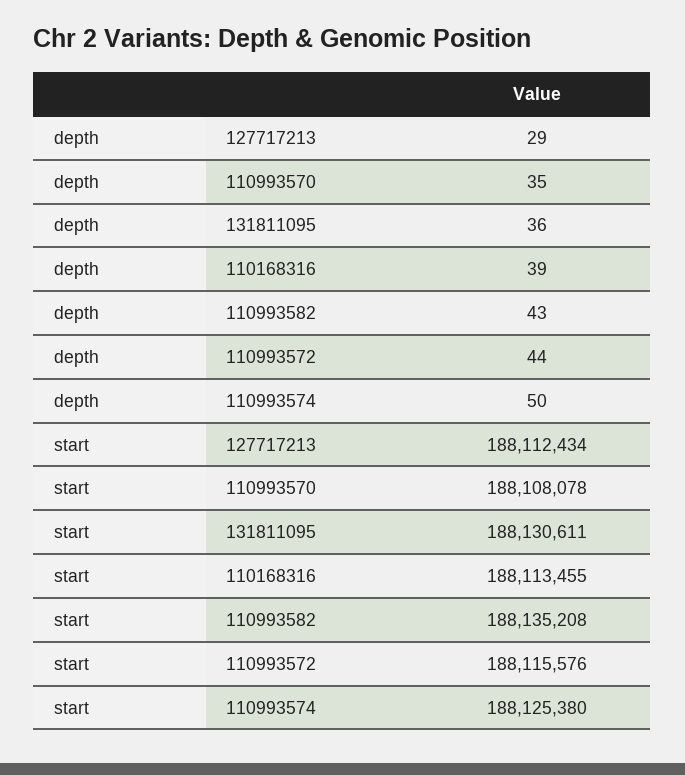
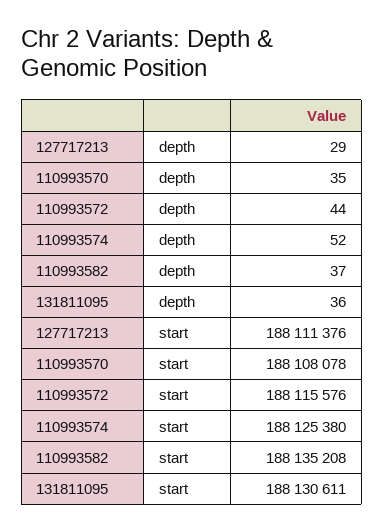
depth, 110168316: 39 -> none
depth, 110993582: 43 -> 37
depth, 110993574: 50 -> 52
start, 127717213: 188112434 -> 188111376
start, 110168316: 188113455 -> none

